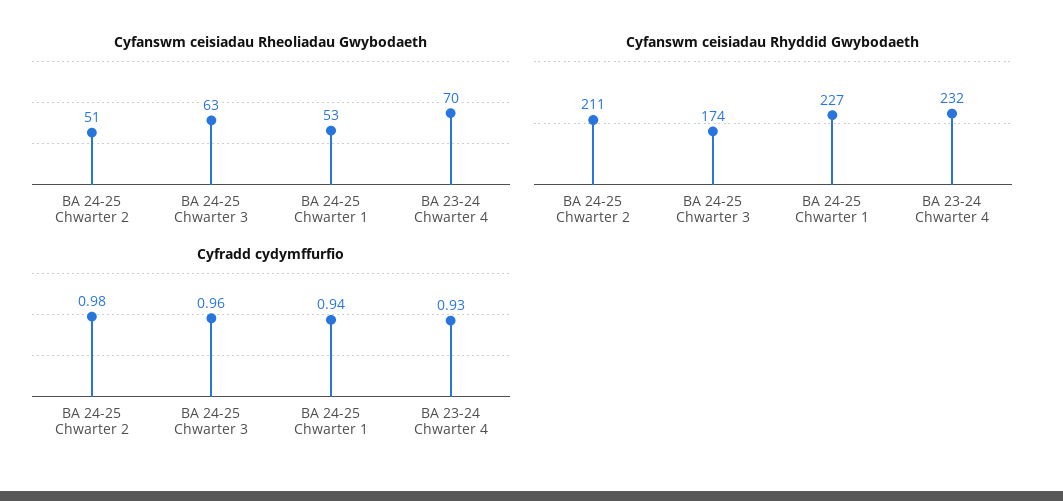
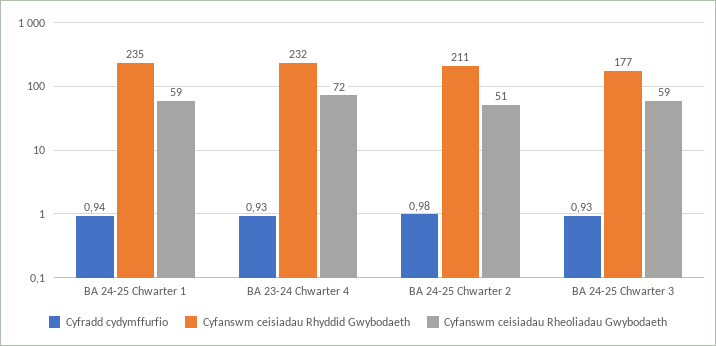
Cyfanswm ceisiadau Rheoliadau Gwybodaeth, BA 24-25 Chwarter 3: 63 -> 59
Cyfanswm ceisiadau Rheoliadau Gwybodaeth, BA 24-25 Chwarter 1: 53 -> 59
Cyfanswm ceisiadau Rheoliadau Gwybodaeth, BA 23-24 Chwarter 4: 70 -> 72
Cyfanswm ceisiadau Rhyddid Gwybodaeth, BA 24-25 Chwarter 3: 174 -> 177
Cyfanswm ceisiadau Rhyddid Gwybodaeth, BA 24-25 Chwarter 1: 227 -> 235
Cyfradd cydymffurfio, BA 24-25 Chwarter 3: 0.96 -> 0.93

